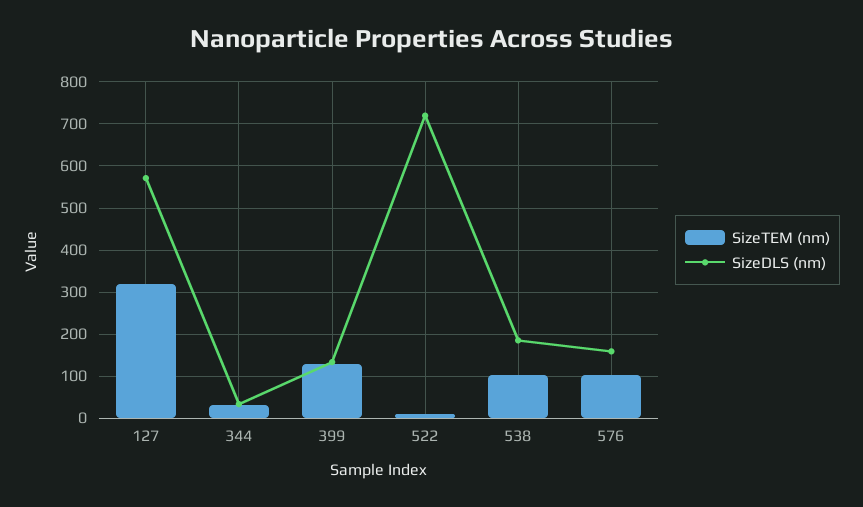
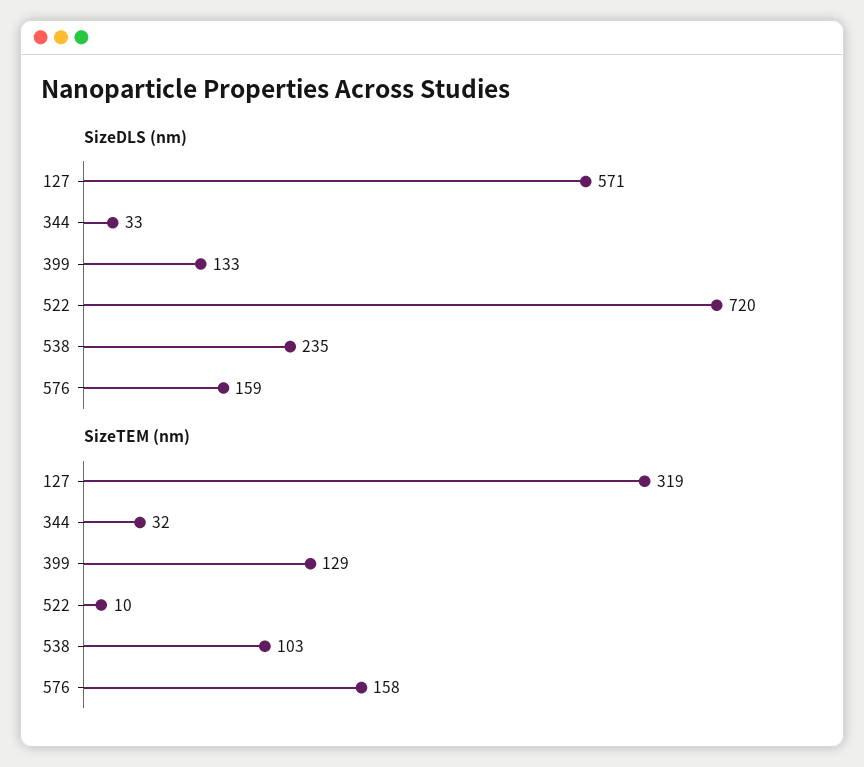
SizeDLS (nm), 538: 180 -> 235
SizeTEM (nm), 576: 100 -> 158

